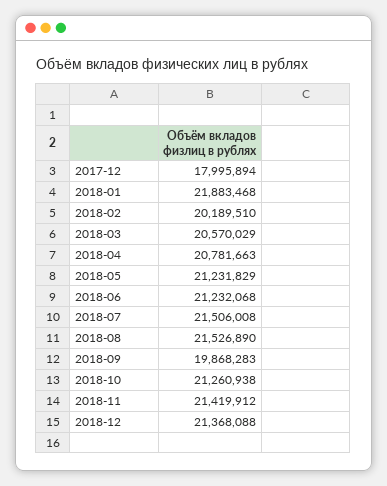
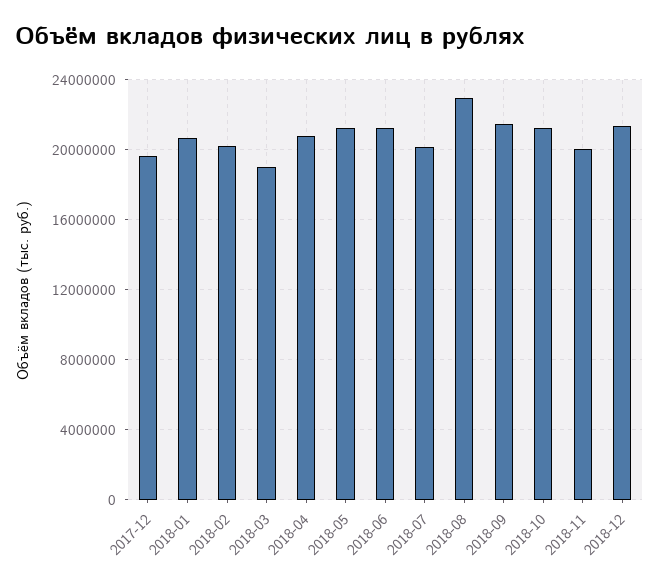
2017-12: 17995894 -> 19500000
2018-01: 21883468 -> 20500000
2018-03: 20570029 -> 19000000
2018-07: 21506008 -> 20000000
2018-08: 21526890 -> 23000000
2018-09: 19868283 -> 21500000
2018-11: 21419912 -> 20000000

